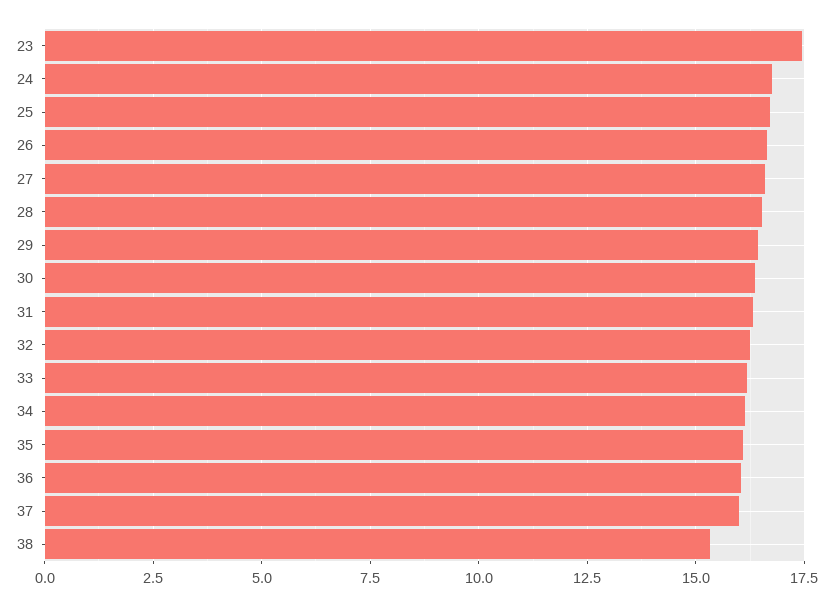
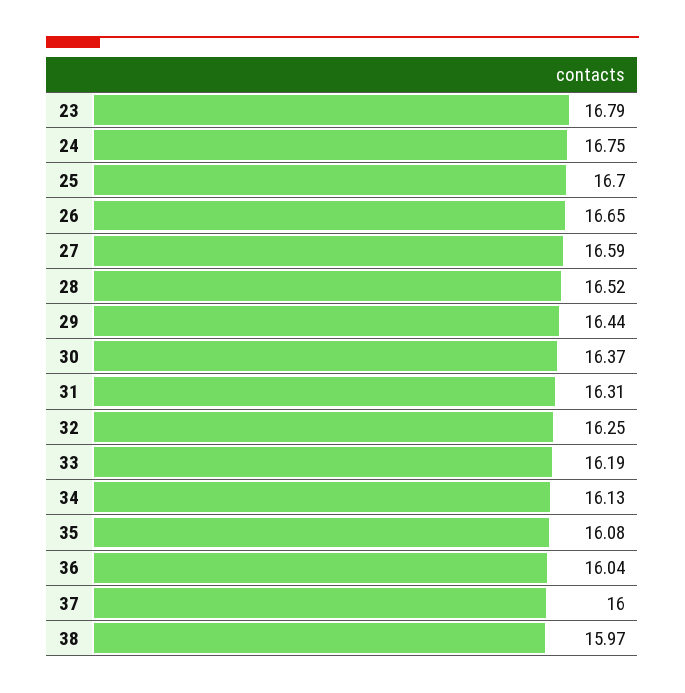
23: 17.5 -> 16.79
38: 15.25 -> 15.97

